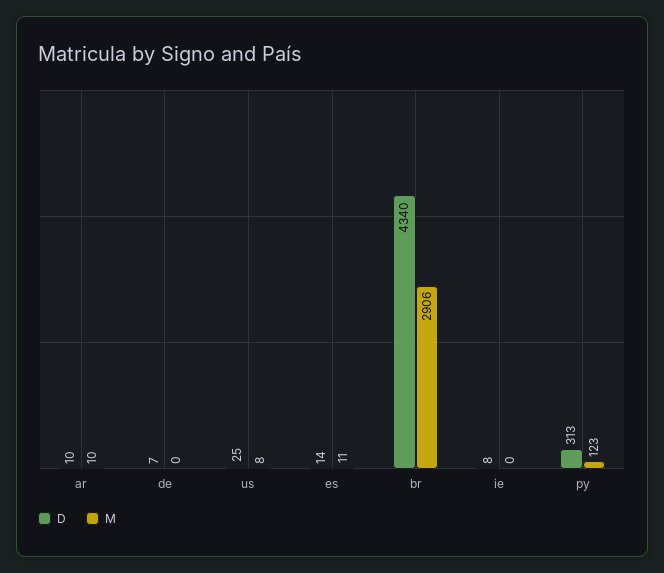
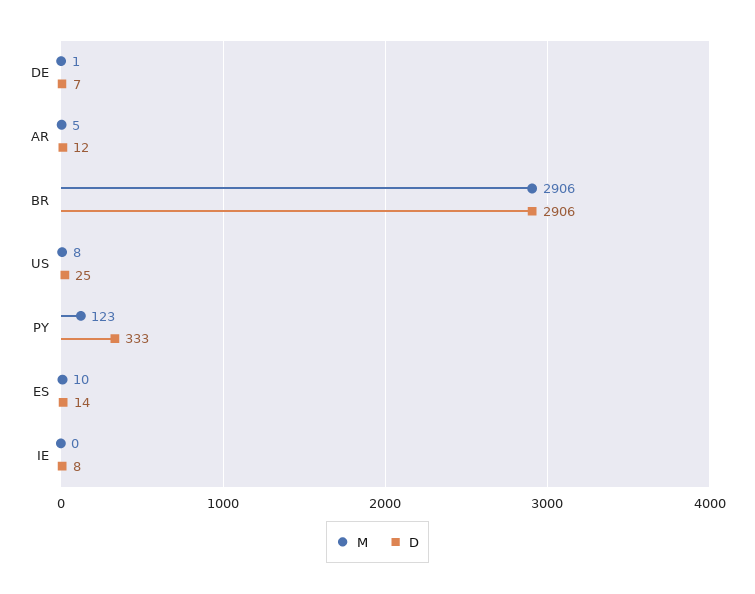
D, ar: 10 -> 12
M, ar: 10 -> 5
M, de: 0 -> 1
M, es: 11 -> 10
D, br: 4340 -> 2906
D, py: 313 -> 333

